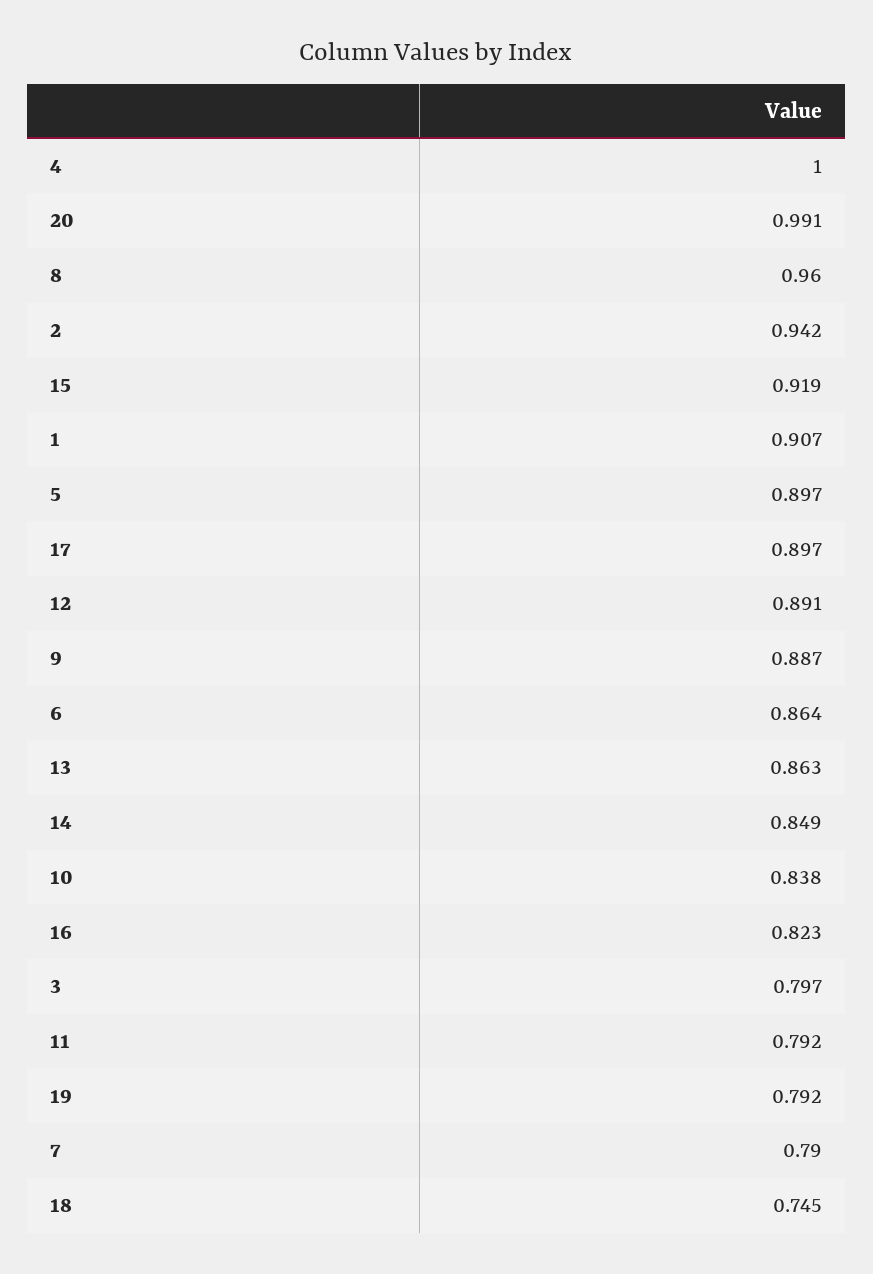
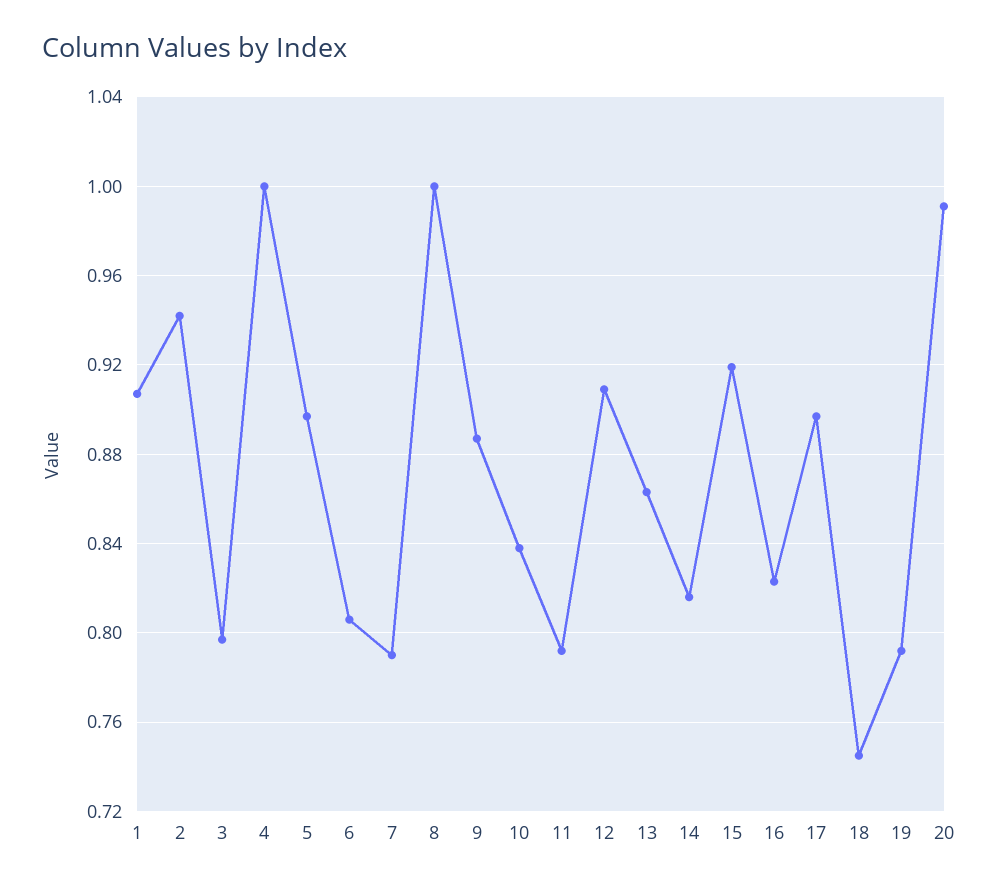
8: 0.96 -> 1
12: 0.891 -> 0.91
6: 0.864 -> 0.805
14: 0.849 -> 0.815

